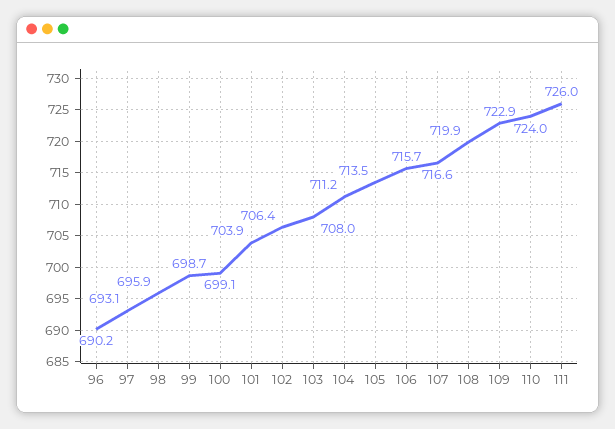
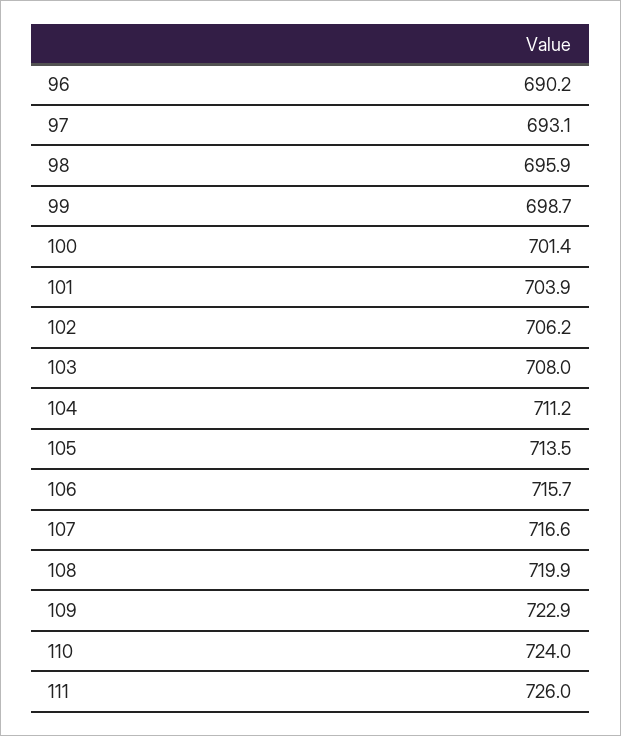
100: 699.1 -> 701.4
102: 706.4 -> 706.2

